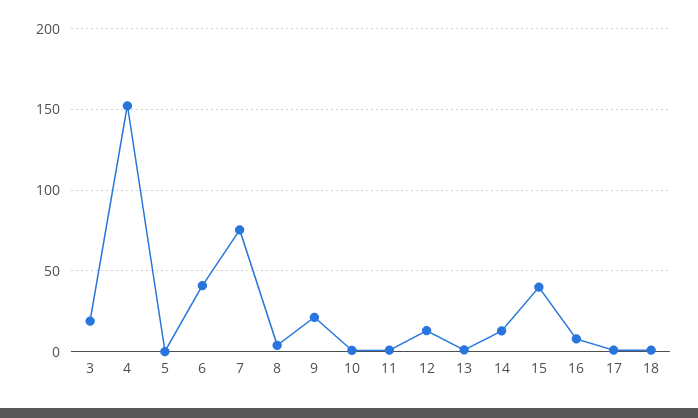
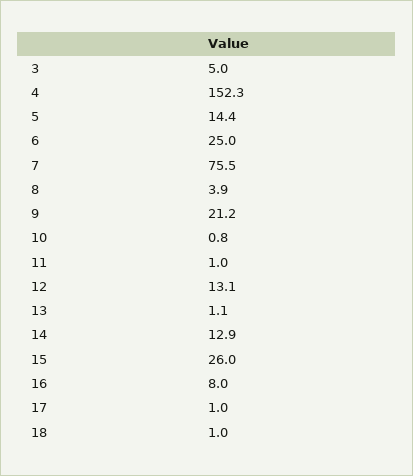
3: 20 -> 5
5: 0 -> 14.4
6: 40 -> 25
15: 40 -> 26

